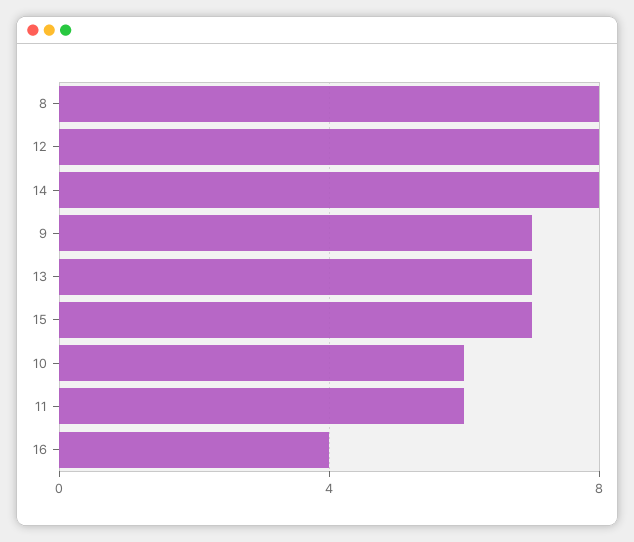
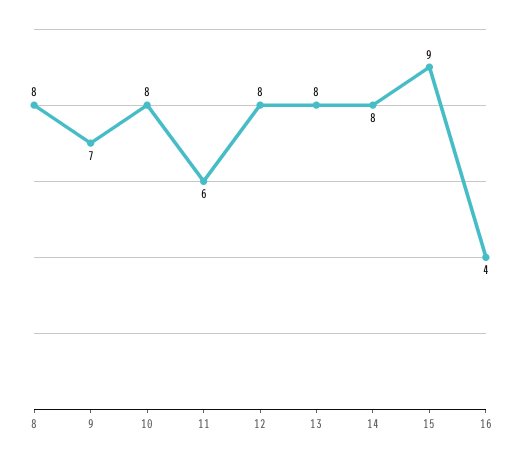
13: 7 -> 8
15: 7 -> 9
10: 6 -> 8

